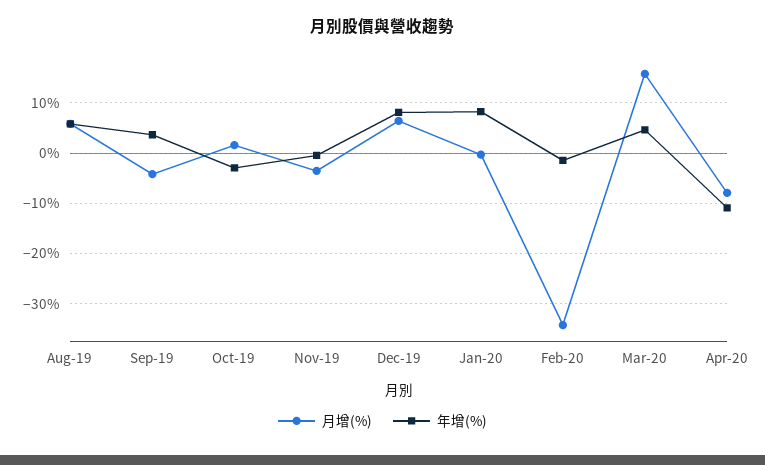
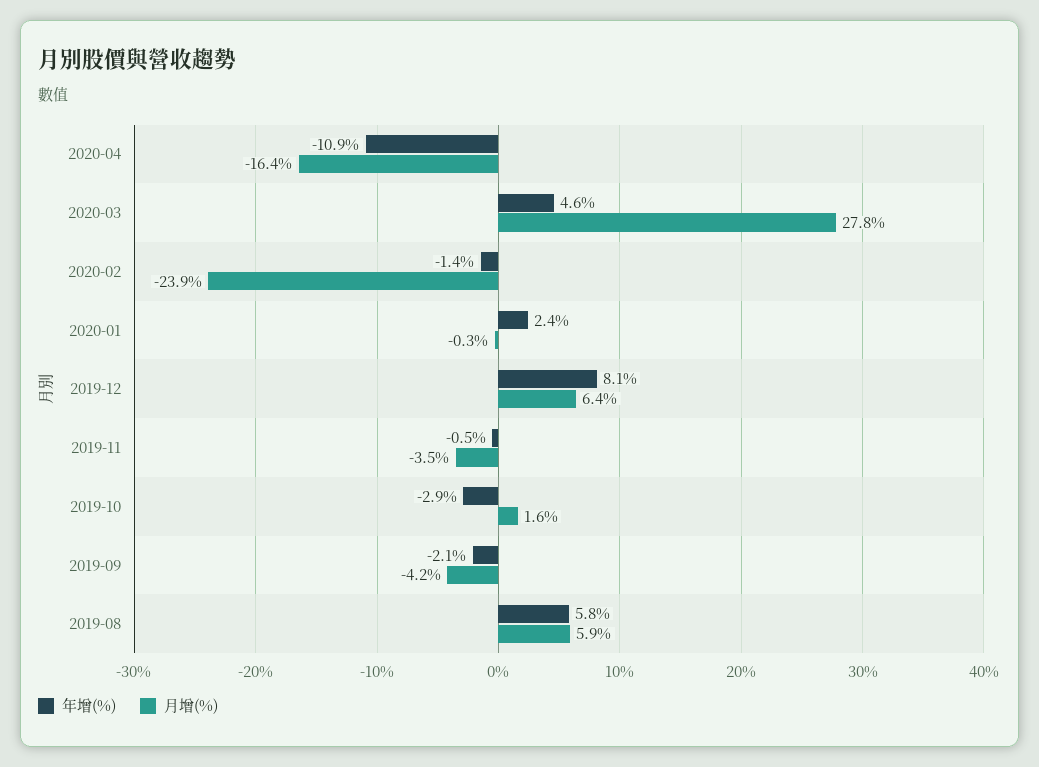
年增(%), Sep-19: 4 -> -2.1
年增(%), Jan-20: 8 -> 2.4
月增(%), Feb-20: -34 -> -23.9
月增(%), Mar-20: 16 -> 27.8
月增(%), Apr-20: -8 -> -16.4

